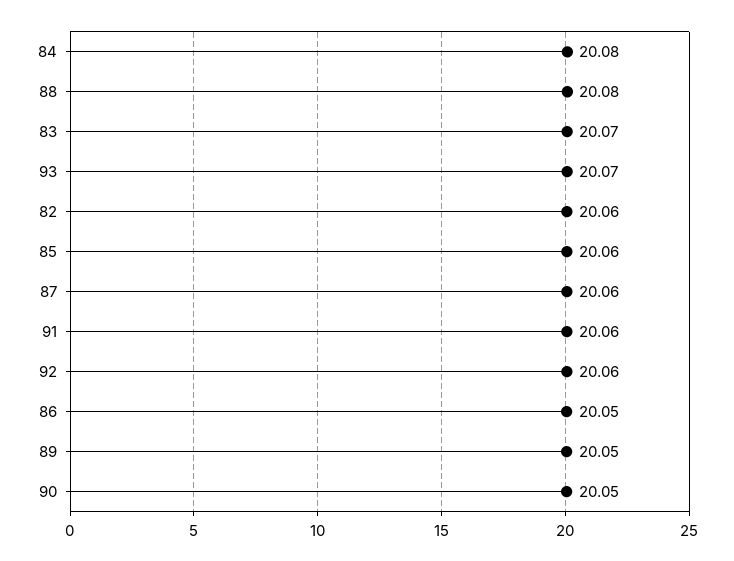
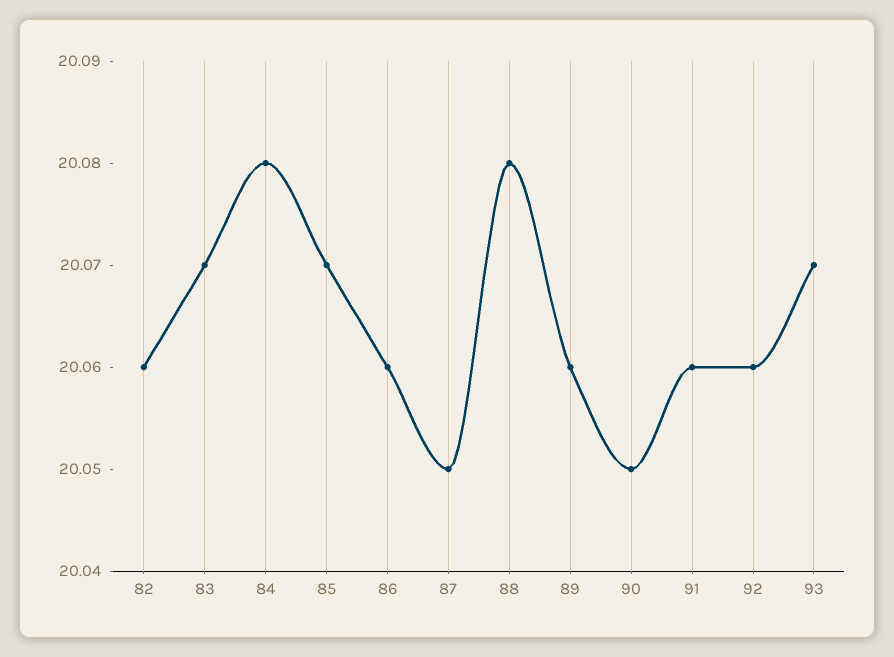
85: 20.06 -> 20.07
87: 20.06 -> 20.05
86: 20.05 -> 20.06
89: 20.05 -> 20.06

